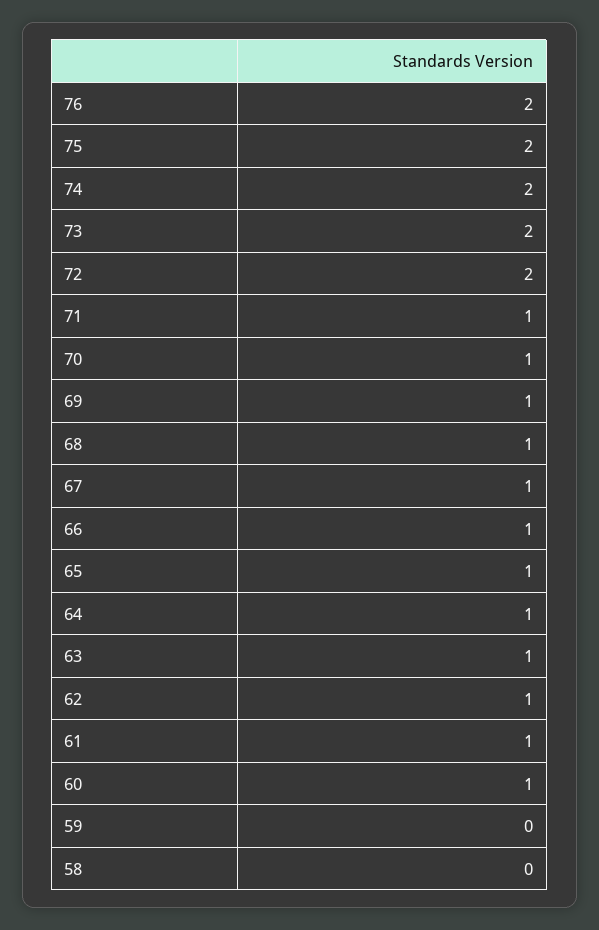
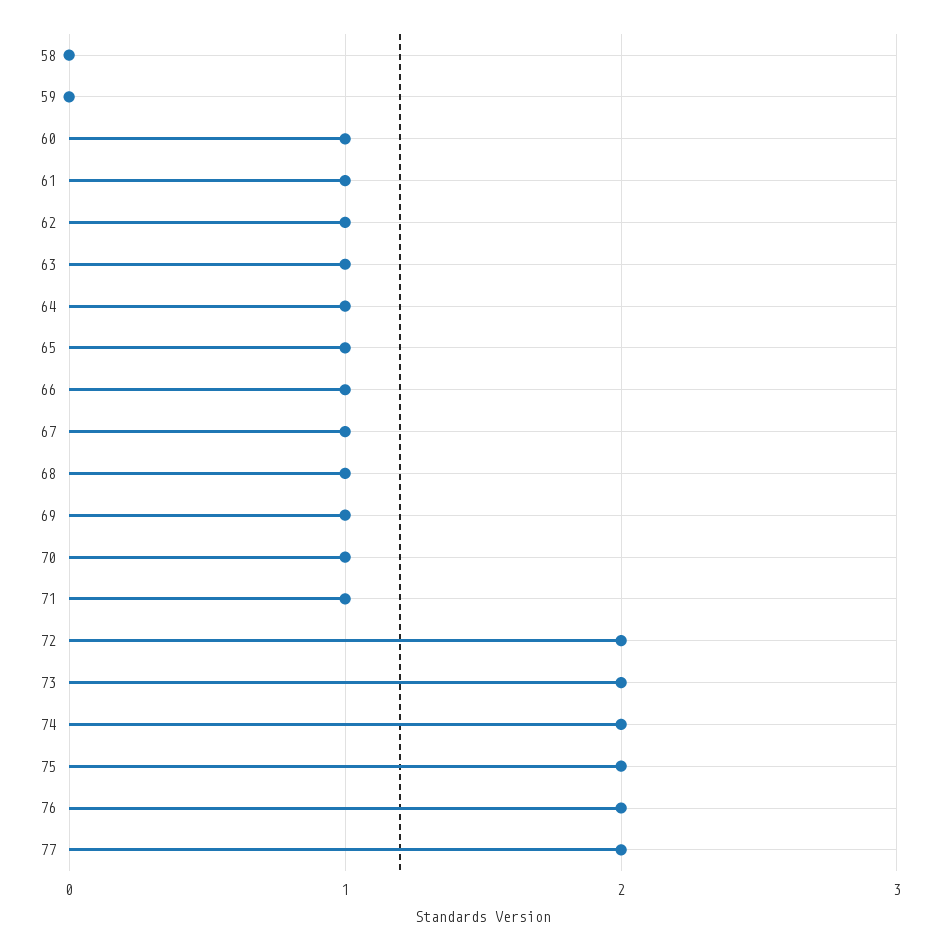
77: none -> 2

